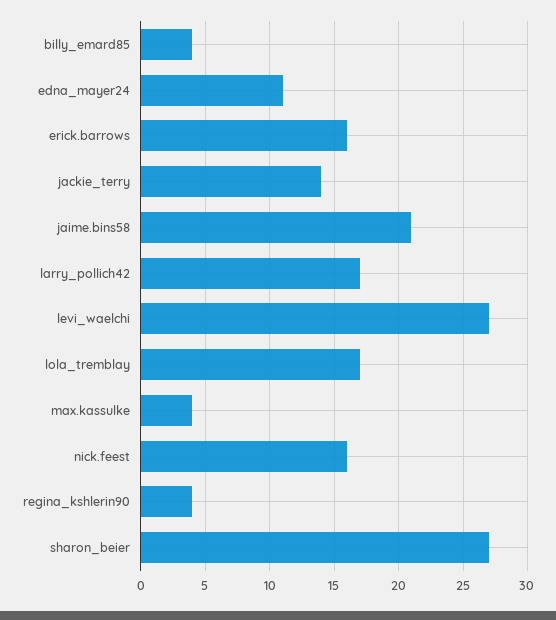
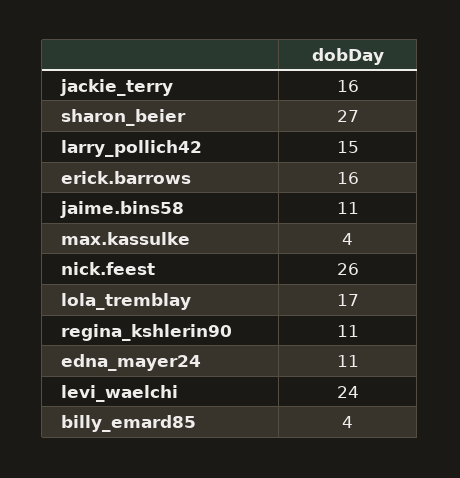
jackie_terry: 14 -> 16
jaime.bins58: 21 -> 11
larry_pollich42: 17 -> 15
levi_waelchi: 27 -> 24
nick.feest: 16 -> 26
regina_kshlerin90: 4 -> 11

